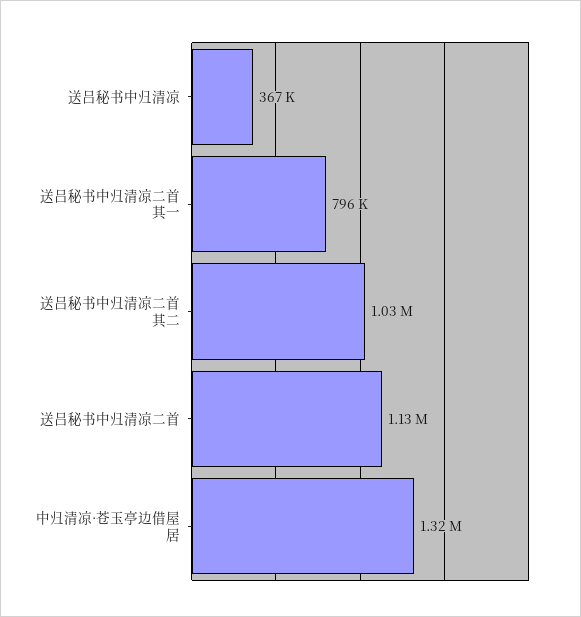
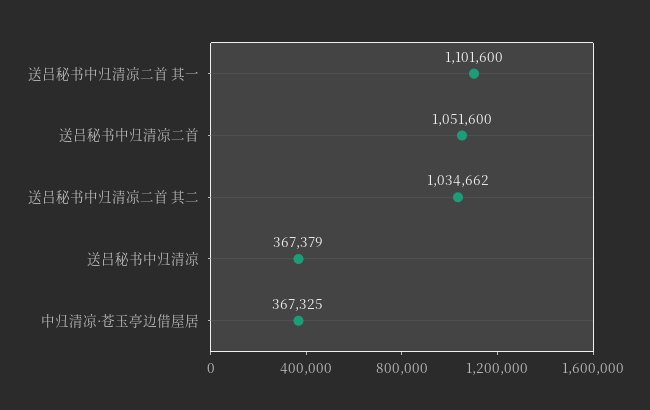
送吕秘书中归清凉二首 其一: 796000 -> 1101600
送吕秘书中归清凉二首: 1130000 -> 1051600
中归清凉·苍玉亭边借屋居: 1320000 -> 367325

